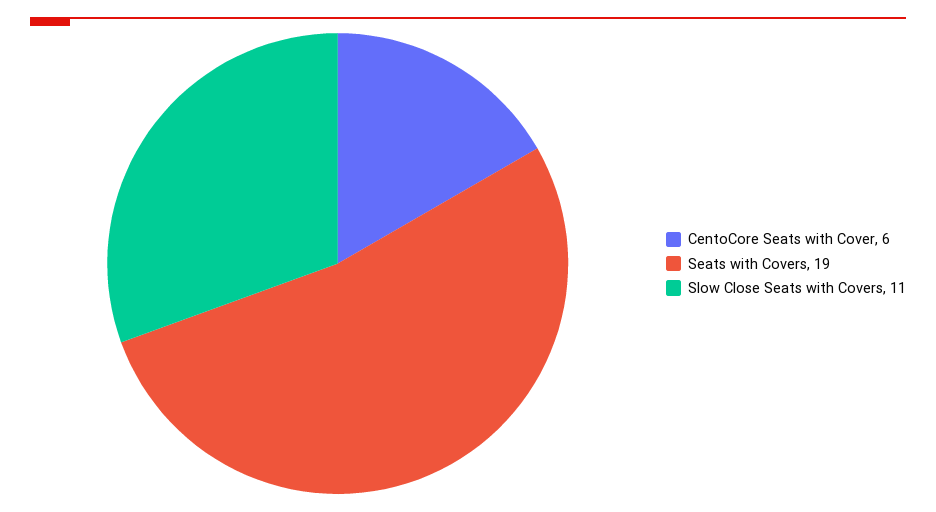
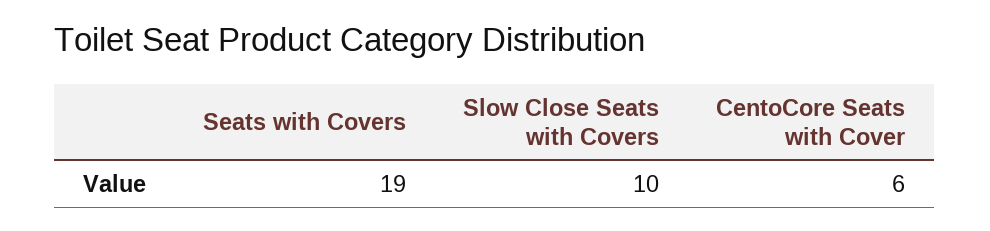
Slow Close Seats with Covers: 11 -> 10

